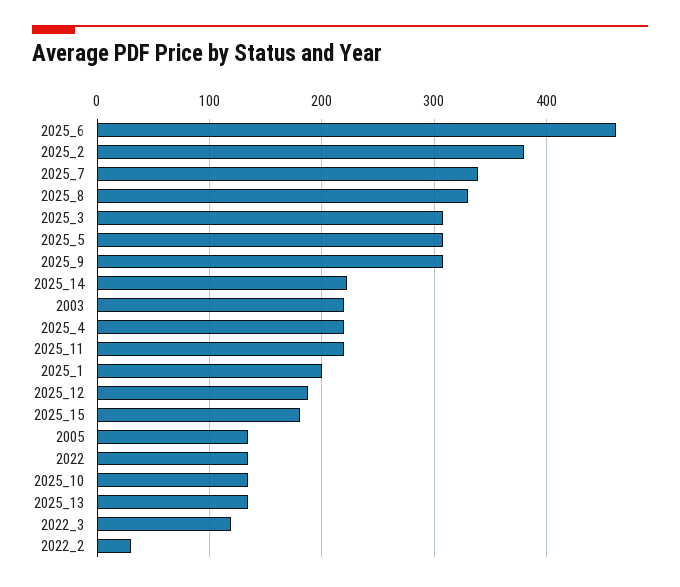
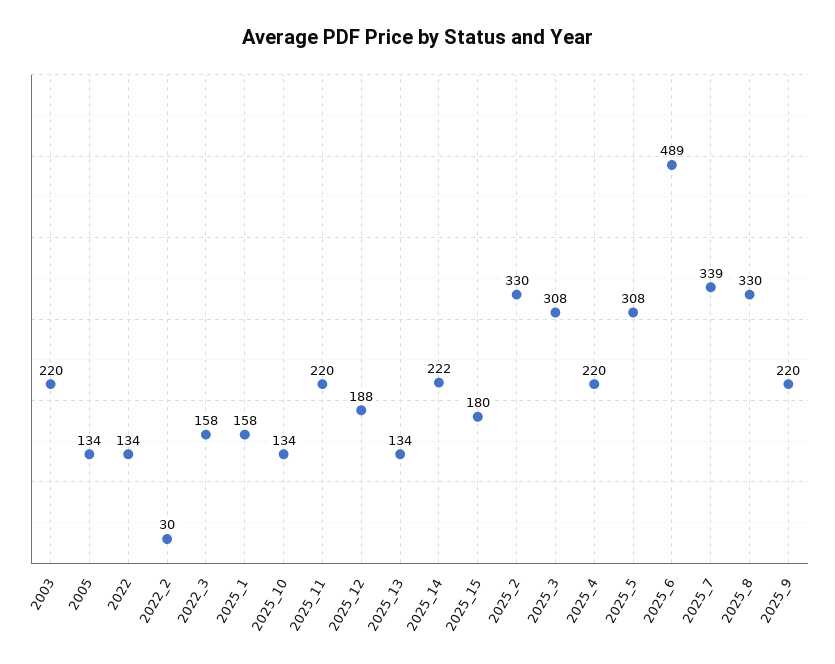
2025_6: 460 -> 489
2025_2: 380 -> 330
2025_9: 310 -> 220
2025_1: 200 -> 158
2022_3: 120 -> 158

